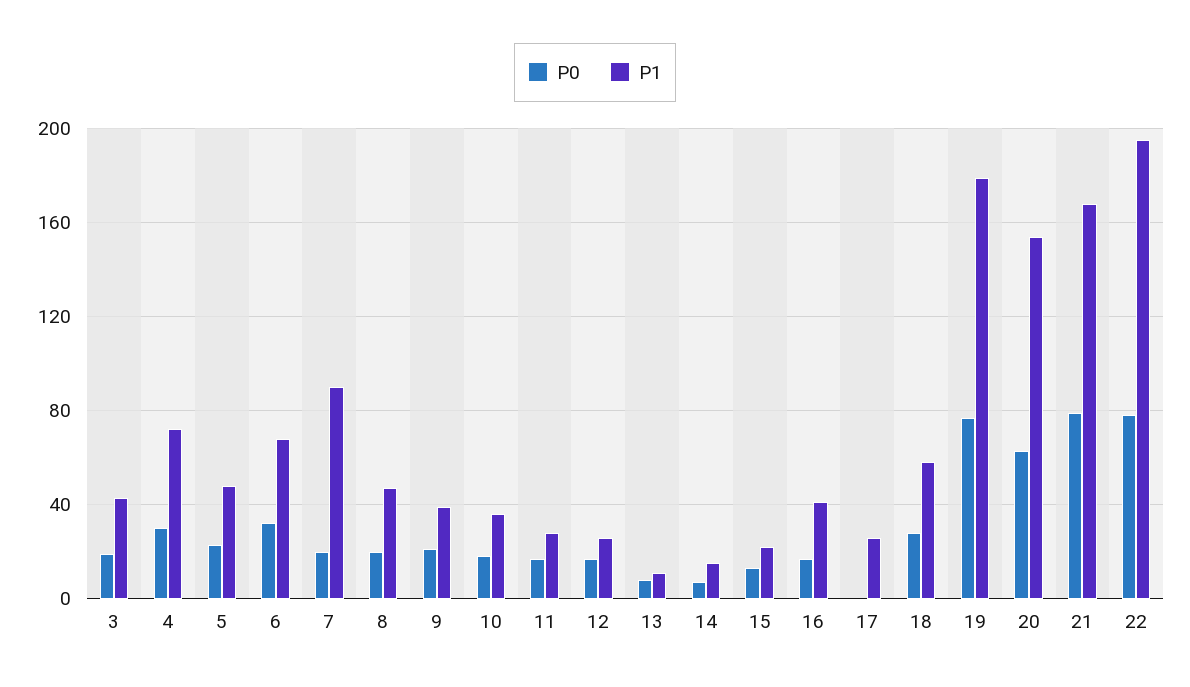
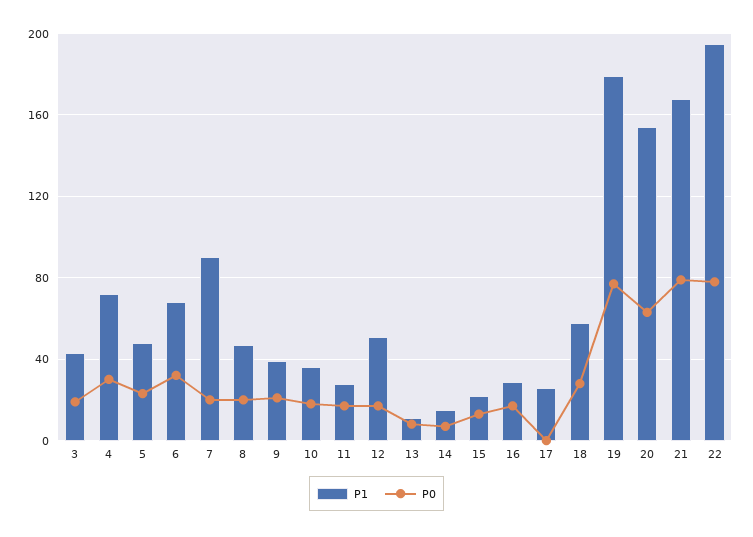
P1, 12: 25 -> 50
P1, 16: 40 -> 30

